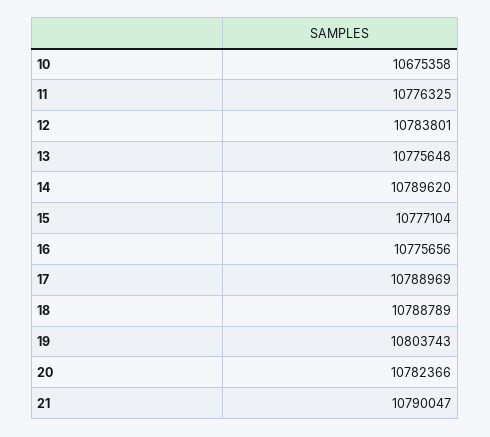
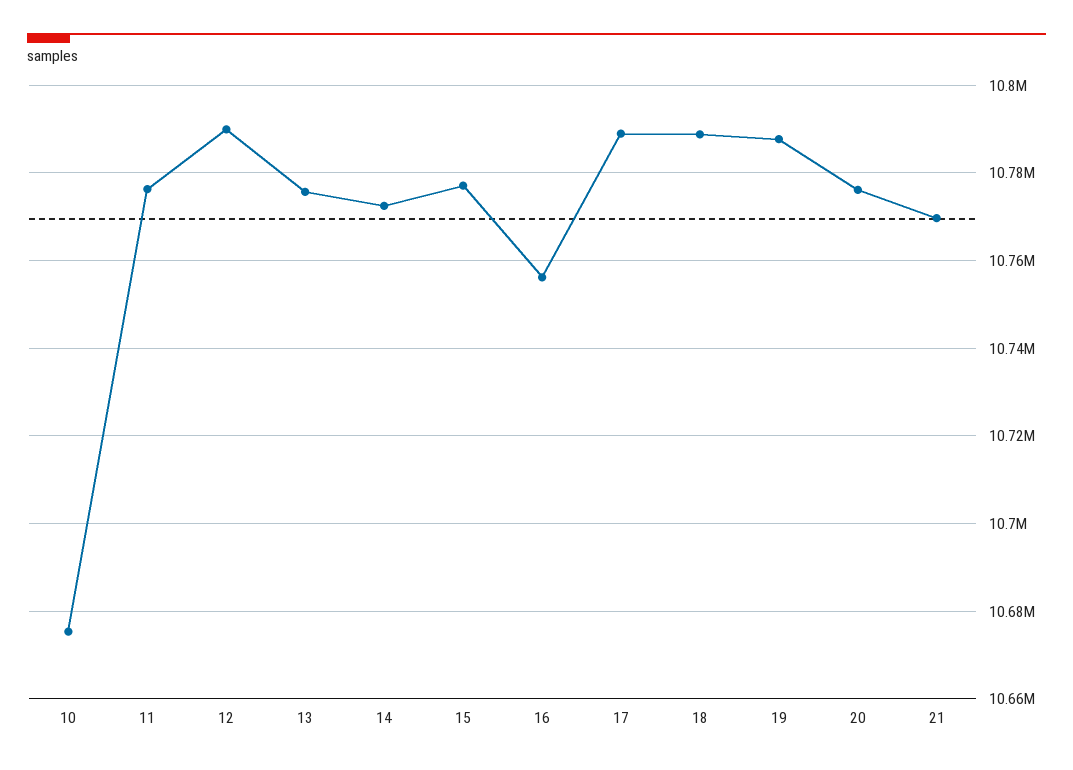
12: 10783801 -> 10790000
14: 10789620 -> 10772000
16: 10775656 -> 10756000
19: 10803743 -> 10788000
20: 10782366 -> 10776000
21: 10790047 -> 10770000

